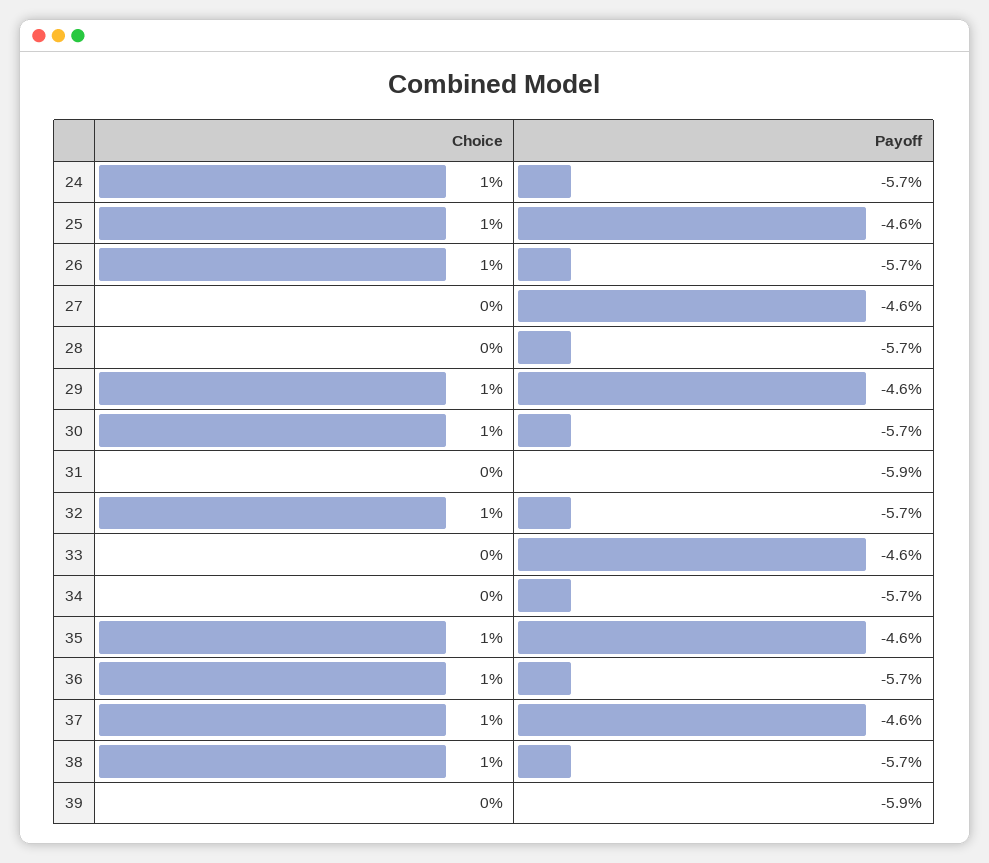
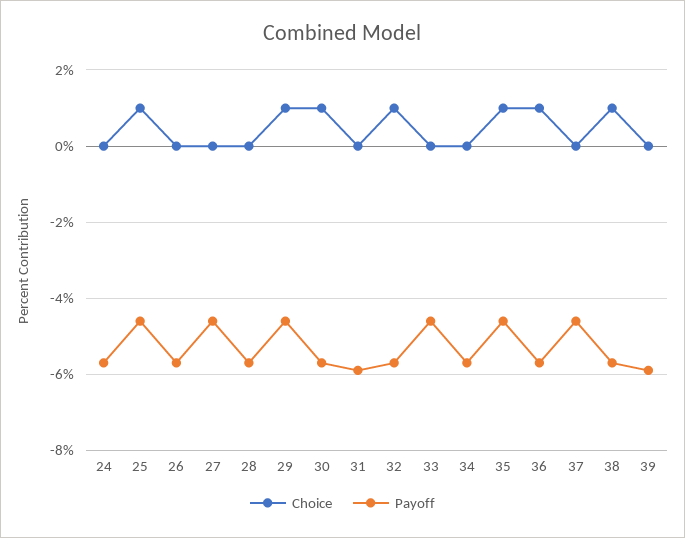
Choice, 24: 1 -> 0
Choice, 26: 1 -> 0
Choice, 37: 1 -> 0

